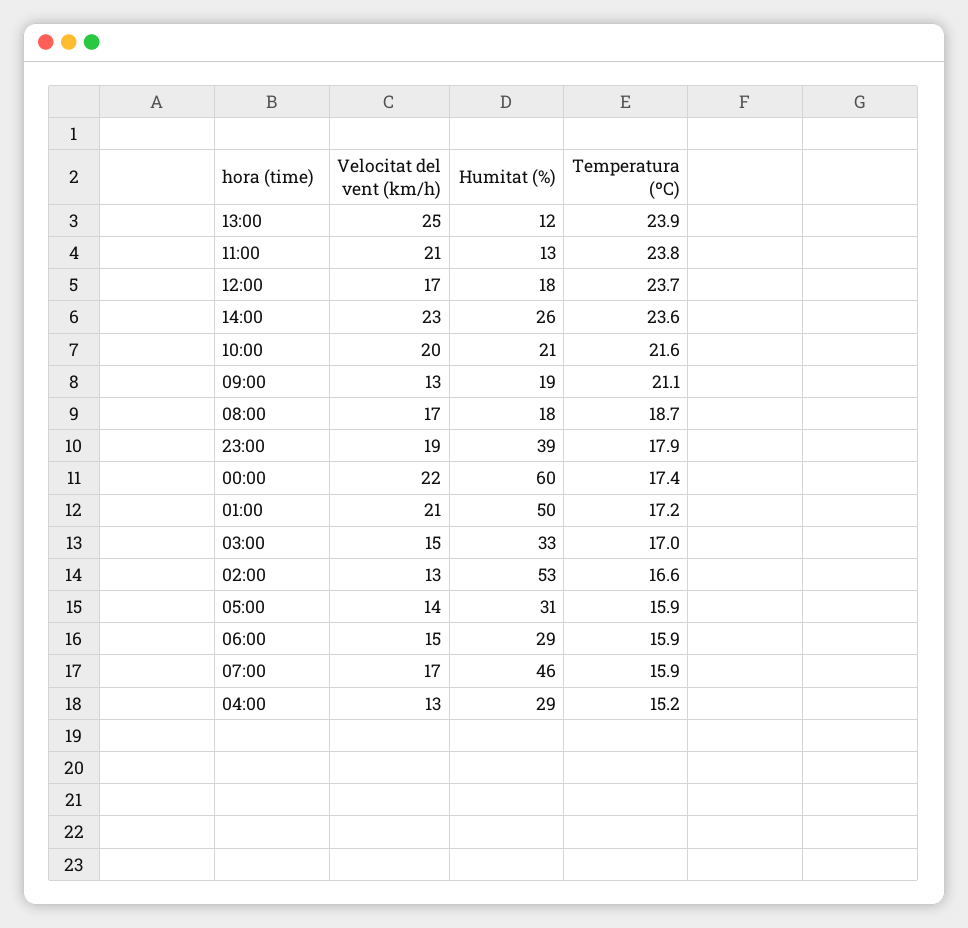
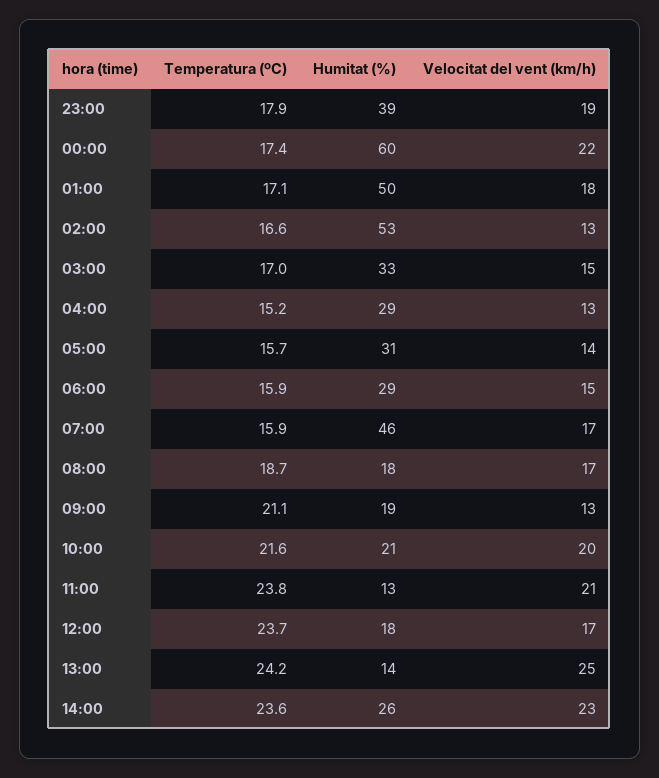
Humitat (%), 13:00: 12 -> 14
Temperatura (ºC), 13:00: 23.9 -> 24.2
Velocitat del vent (km/h), 01:00: 21 -> 18
Temperatura (ºC), 01:00: 17.2 -> 17.1
Temperatura (ºC), 05:00: 15.9 -> 15.7

